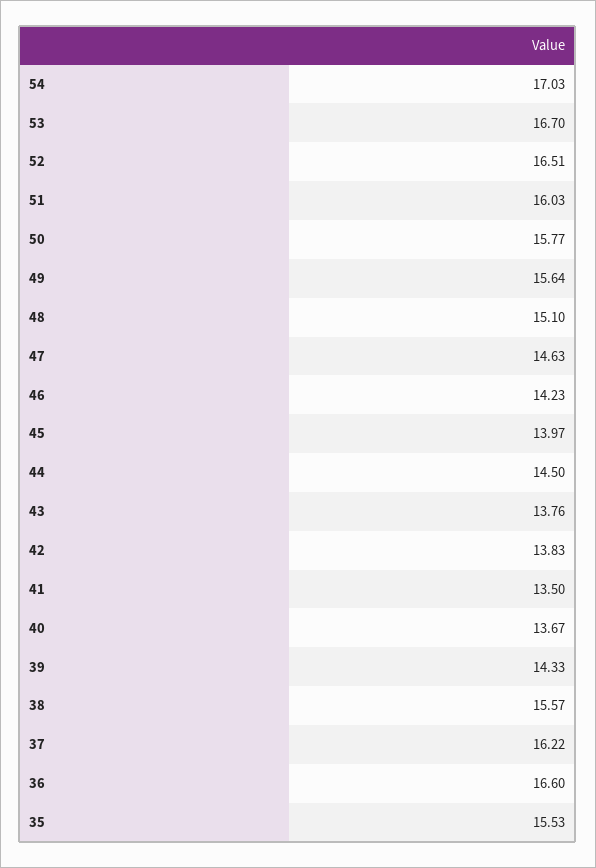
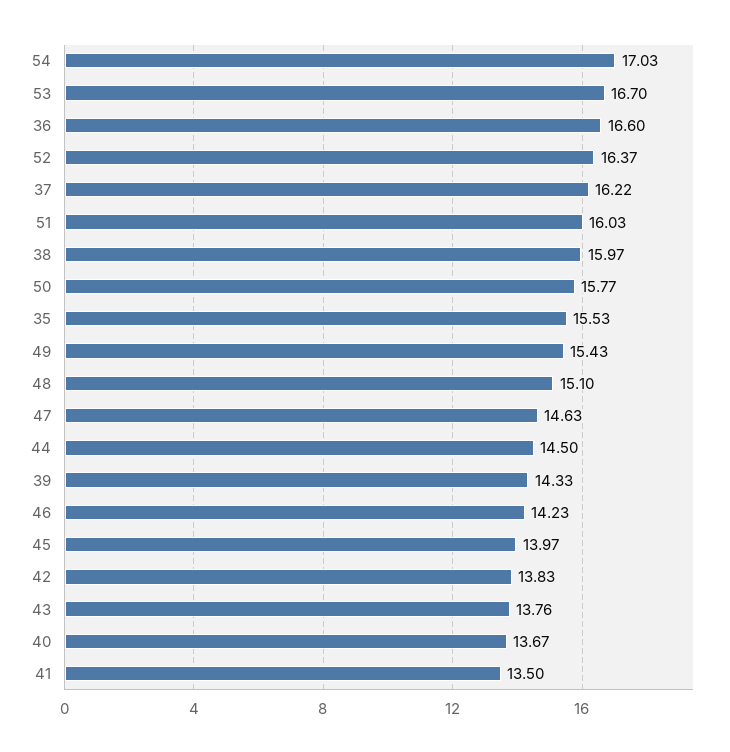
52: 16.51 -> 16.37
49: 15.64 -> 15.43
38: 15.57 -> 15.97

